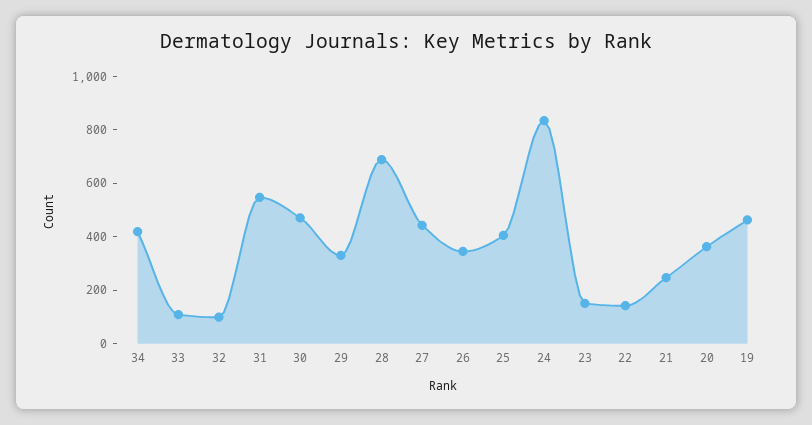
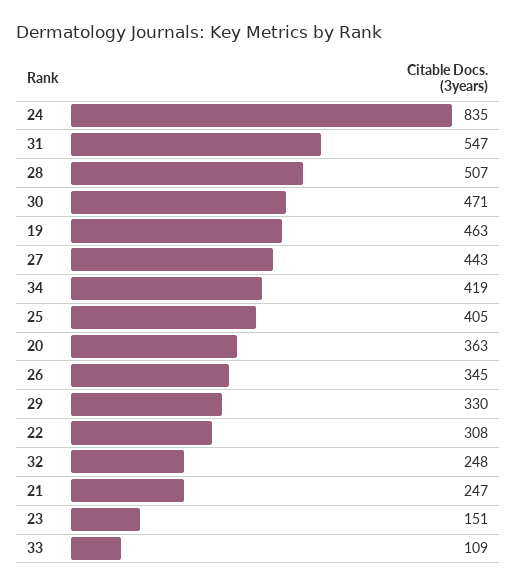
32: 100 -> 248
28: 700 -> 507
22: 150 -> 308

